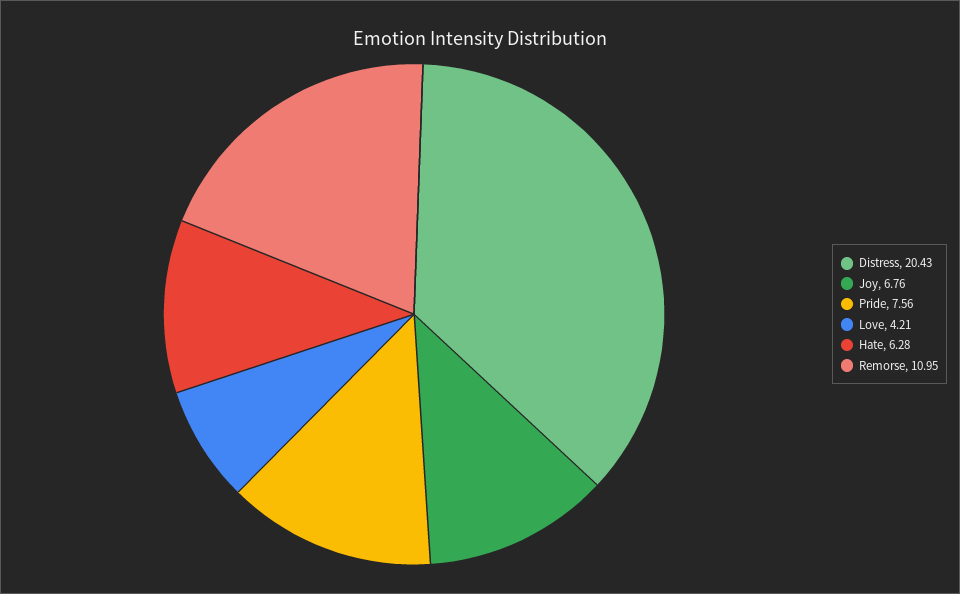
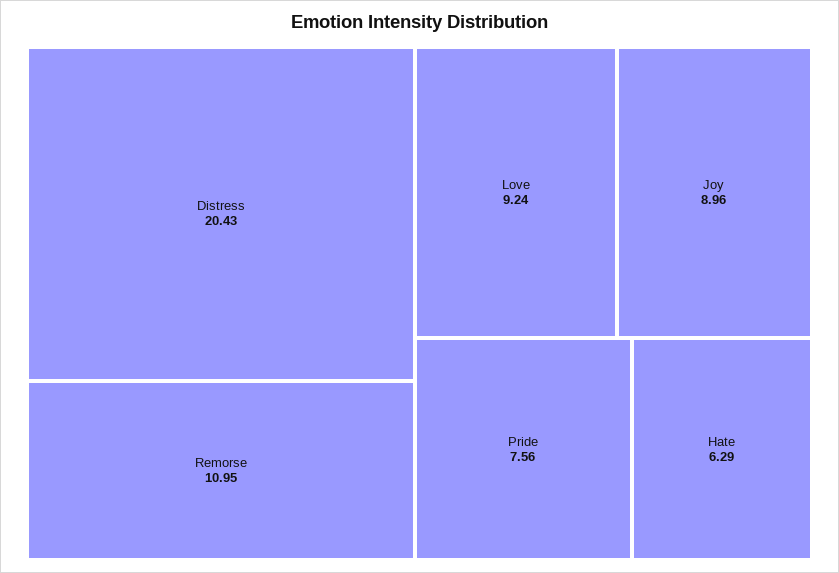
Joy: 6.76 -> 8.96
Love: 4.21 -> 9.24
Hate: 6.28 -> 6.29

